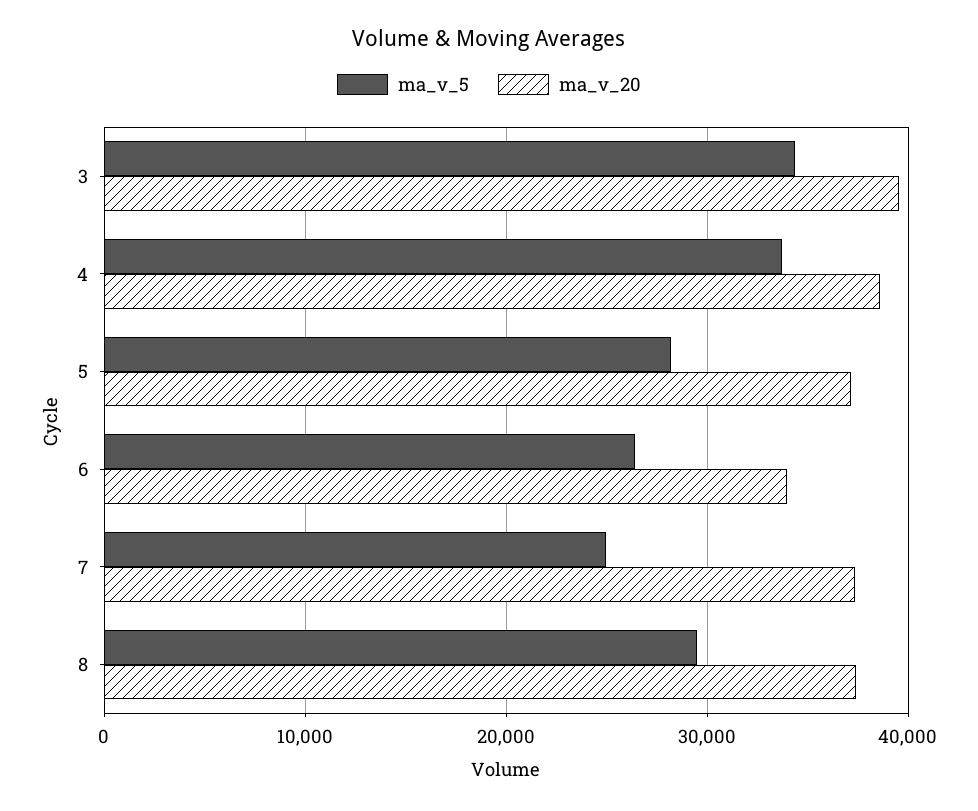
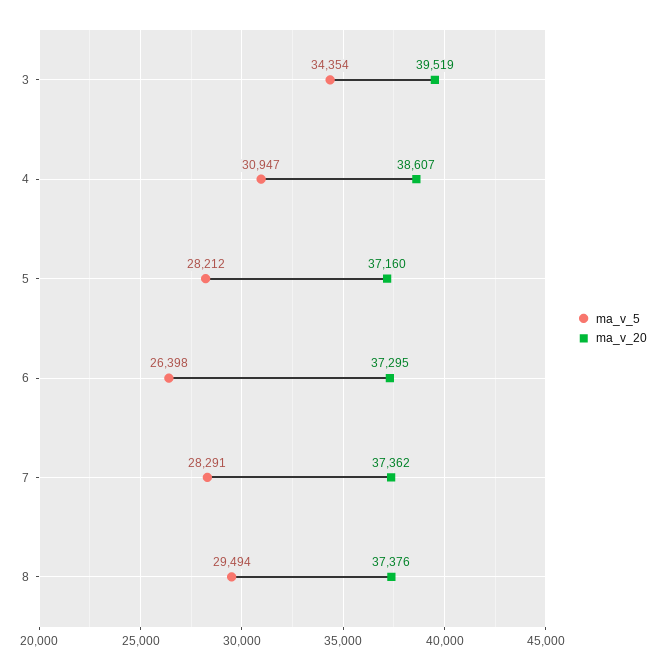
ma_v_5, 4: 34000 -> 30947
ma_v_20, 6: 34000 -> 37295
ma_v_5, 7: 25000 -> 28291

